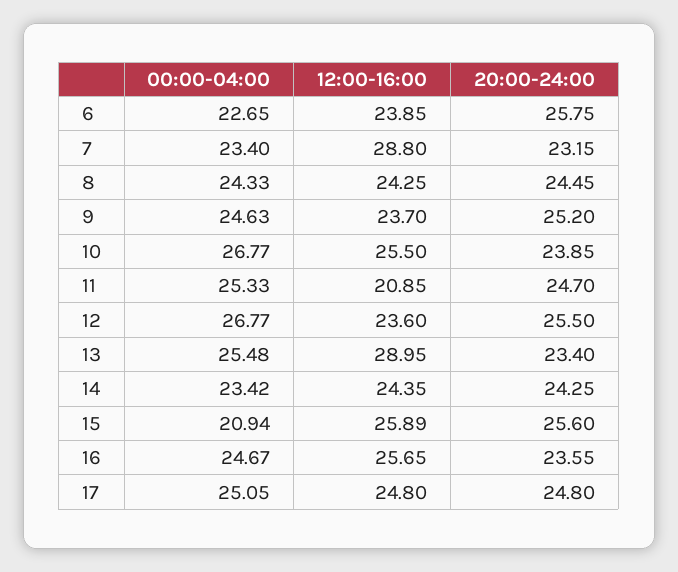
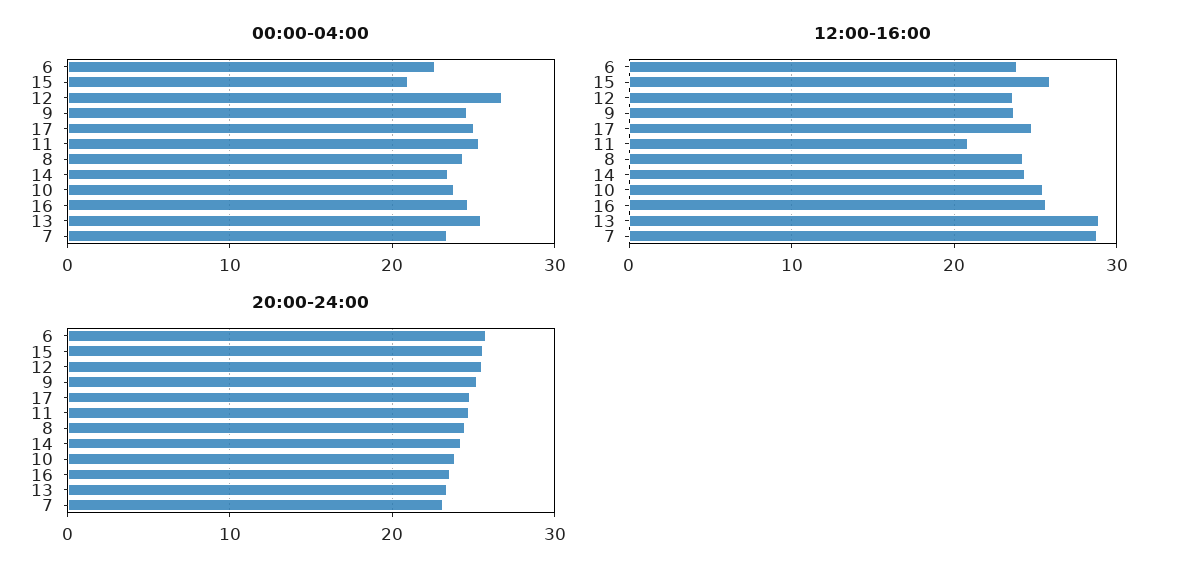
00:00-04:00, 10: 26.77 -> 24

